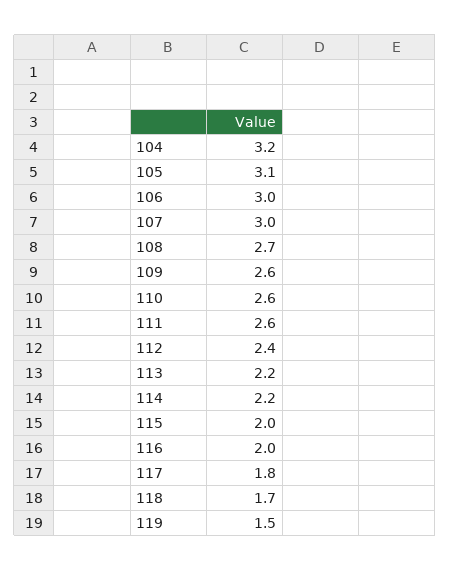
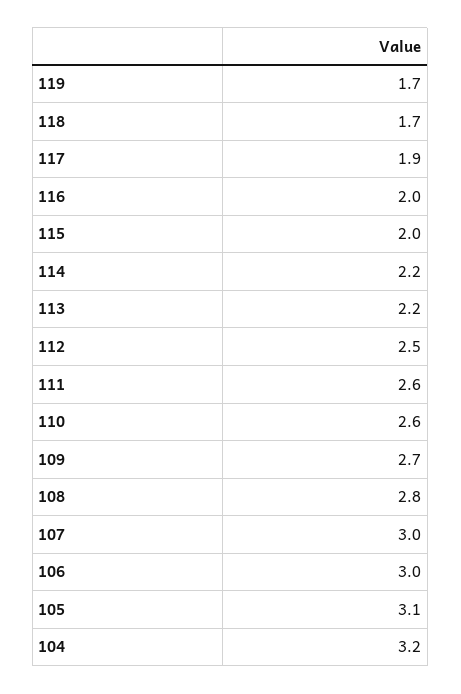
108: 2.7 -> 2.8
109: 2.6 -> 2.7
112: 2.4 -> 2.5
117: 1.8 -> 1.9
119: 1.5 -> 1.7

